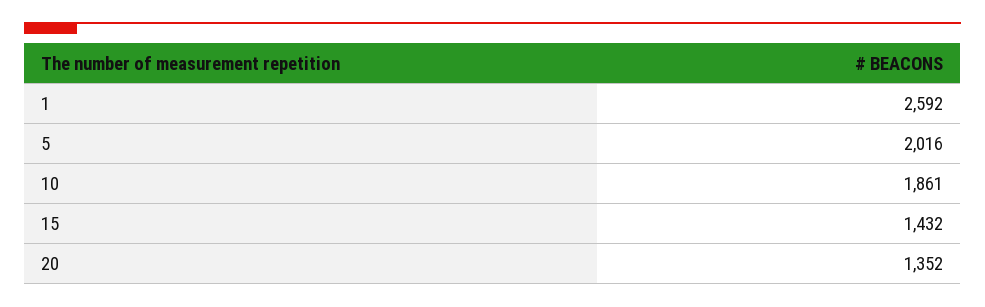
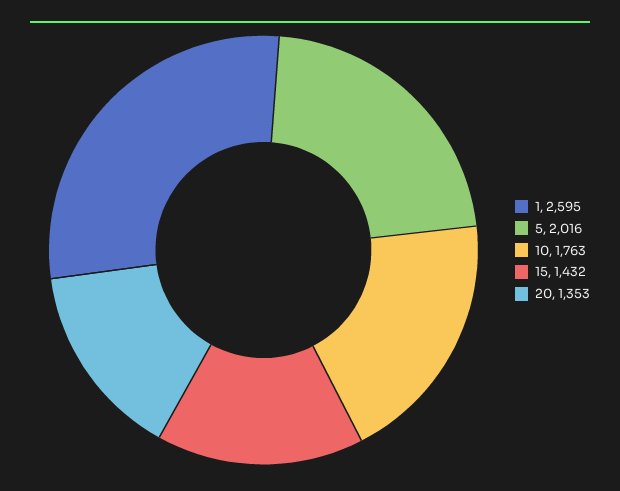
1: 2592 -> 2595
10: 1861 -> 1763
20: 1352 -> 1353

